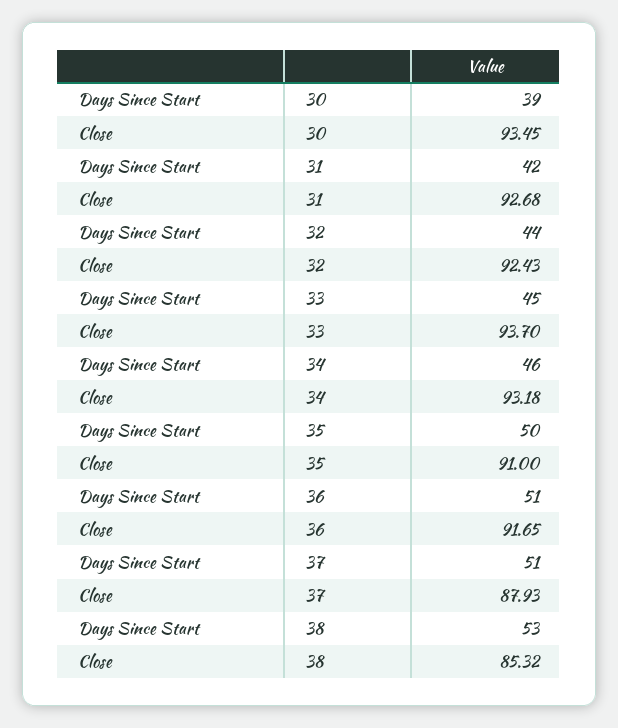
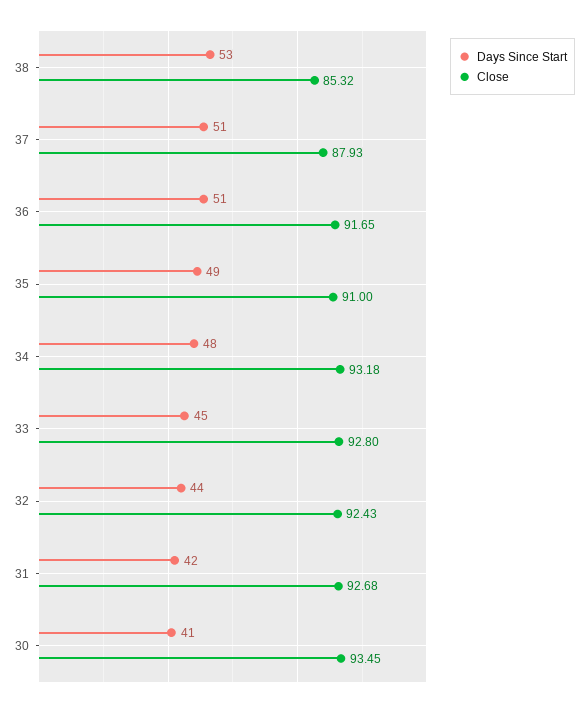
Days Since Start, 30: 39 -> 41
Close, 33: 93.7 -> 92.8
Days Since Start, 34: 46 -> 48
Days Since Start, 35: 50 -> 49

